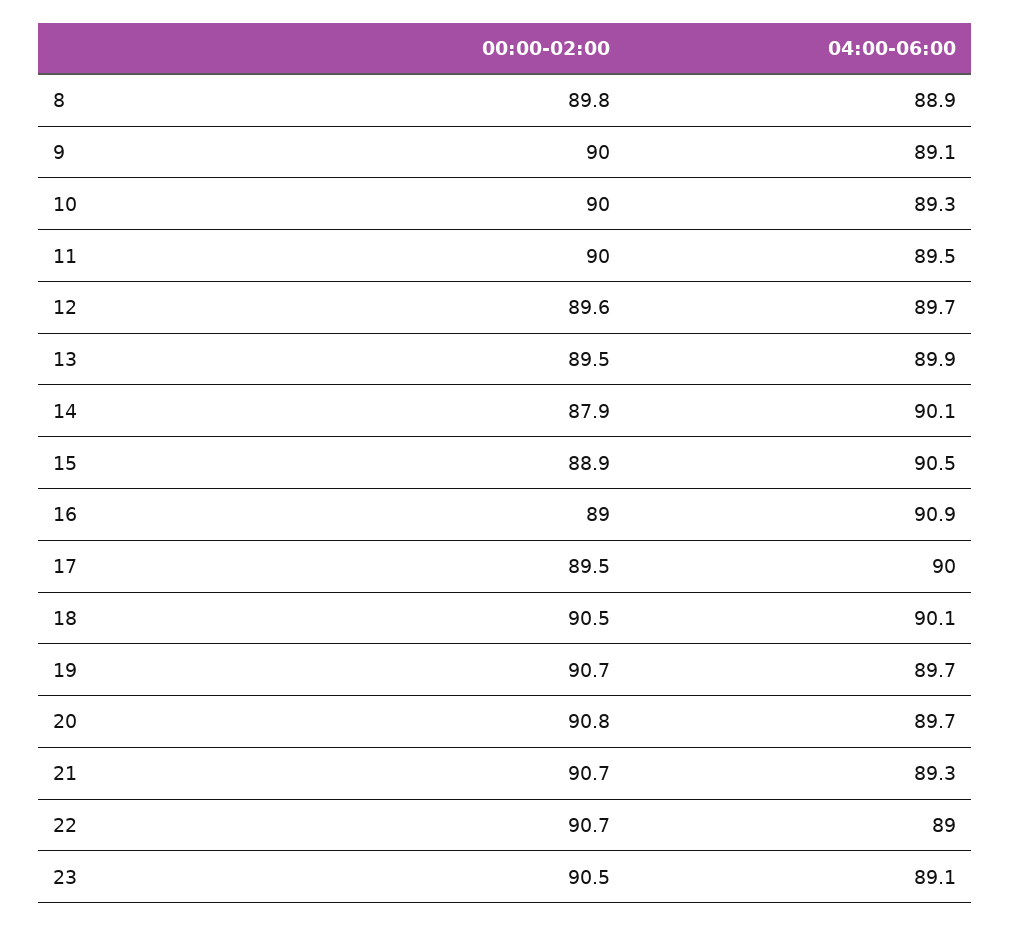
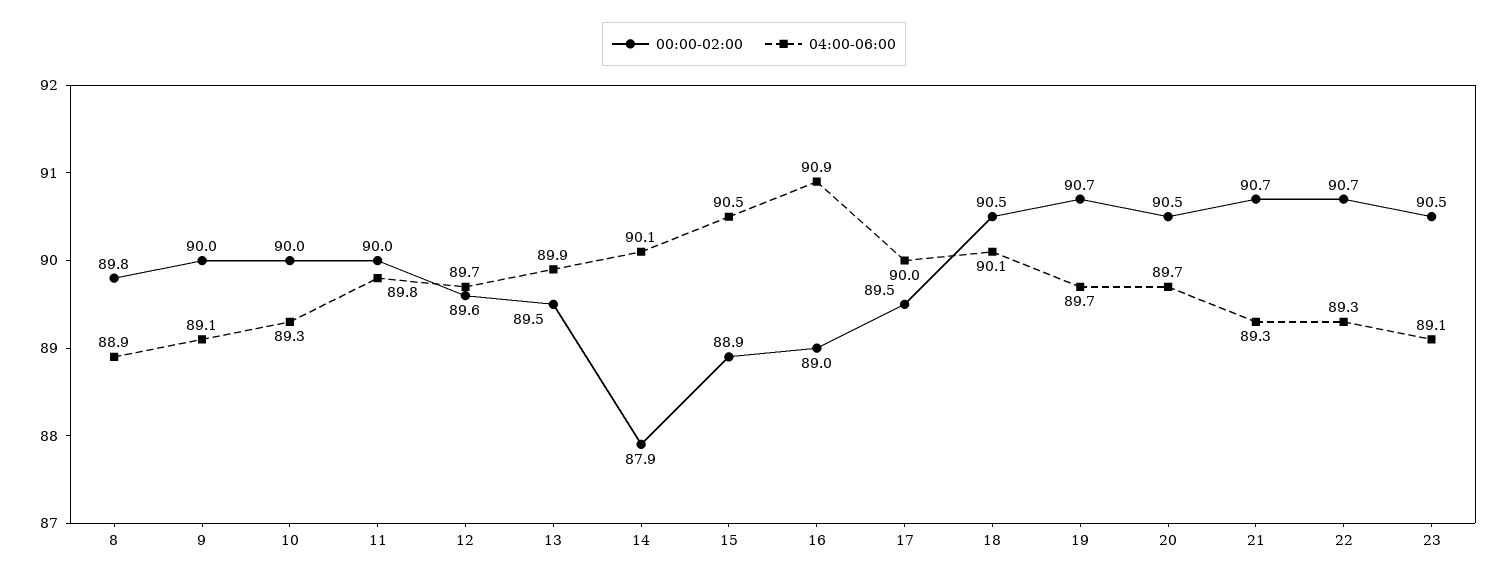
04:00-06:00, 11: 89.5 -> 89.8
00:00-02:00, 20: 90.8 -> 90.5
04:00-06:00, 22: 89 -> 89.3

